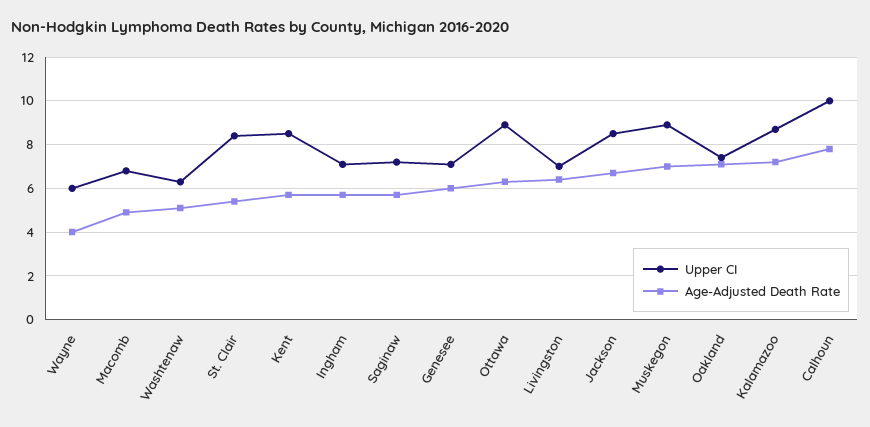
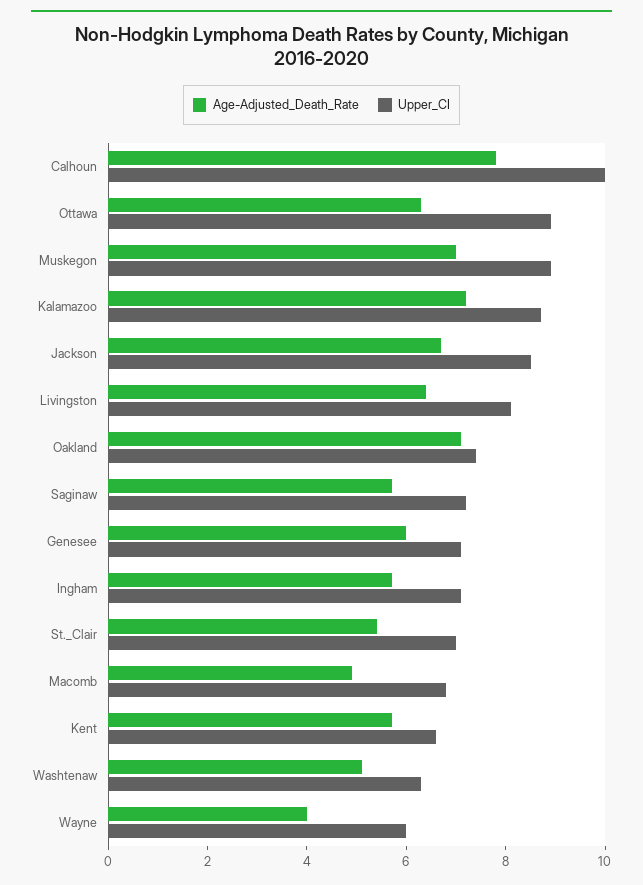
Upper CI, St. Clair: 8.5 -> 7
Upper CI, Kent: 8.5 -> 6.5
Upper CI, Livingston: 7 -> 8

